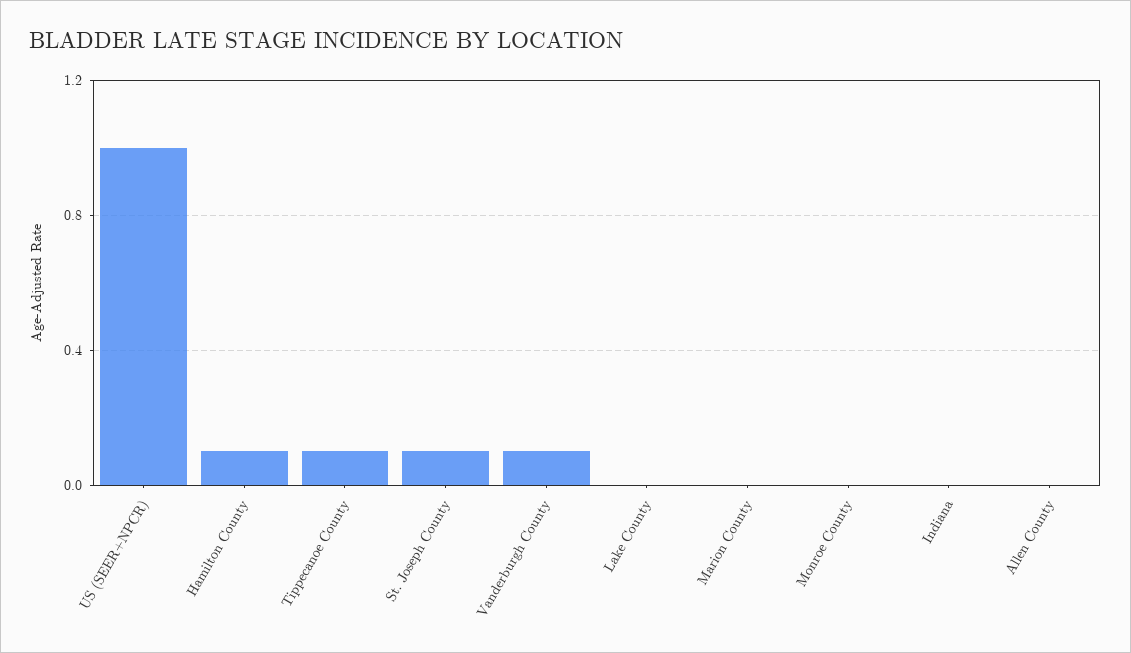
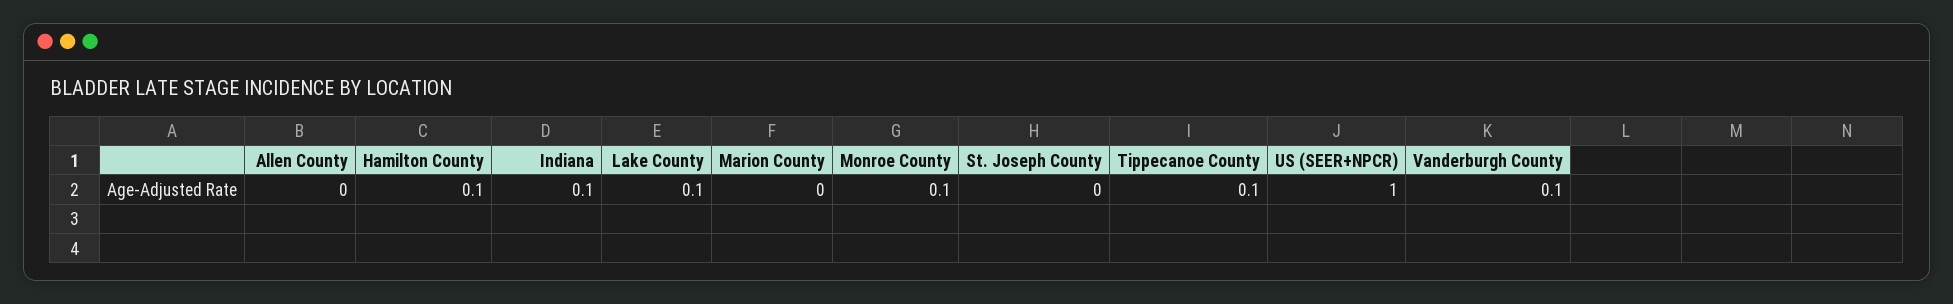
St. Joseph County: 0.1 -> 0
Lake County: 0 -> 0.1
Monroe County: 0 -> 0.1
Indiana: 0 -> 0.1

